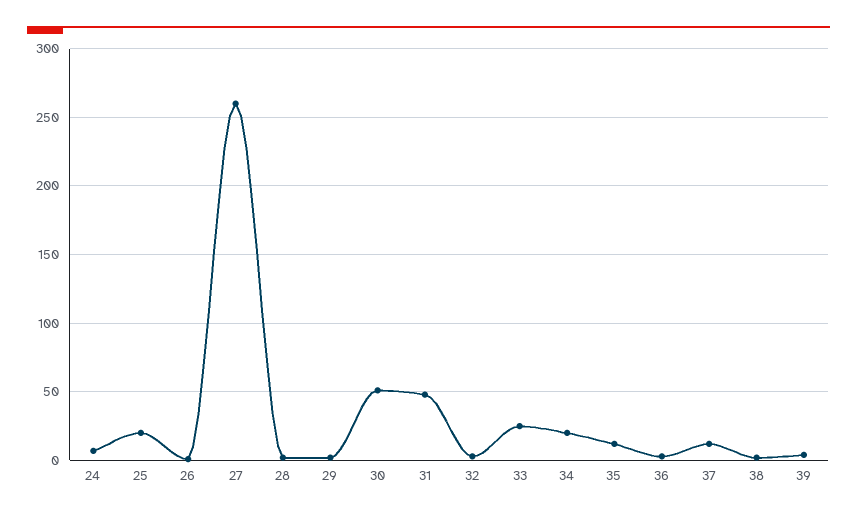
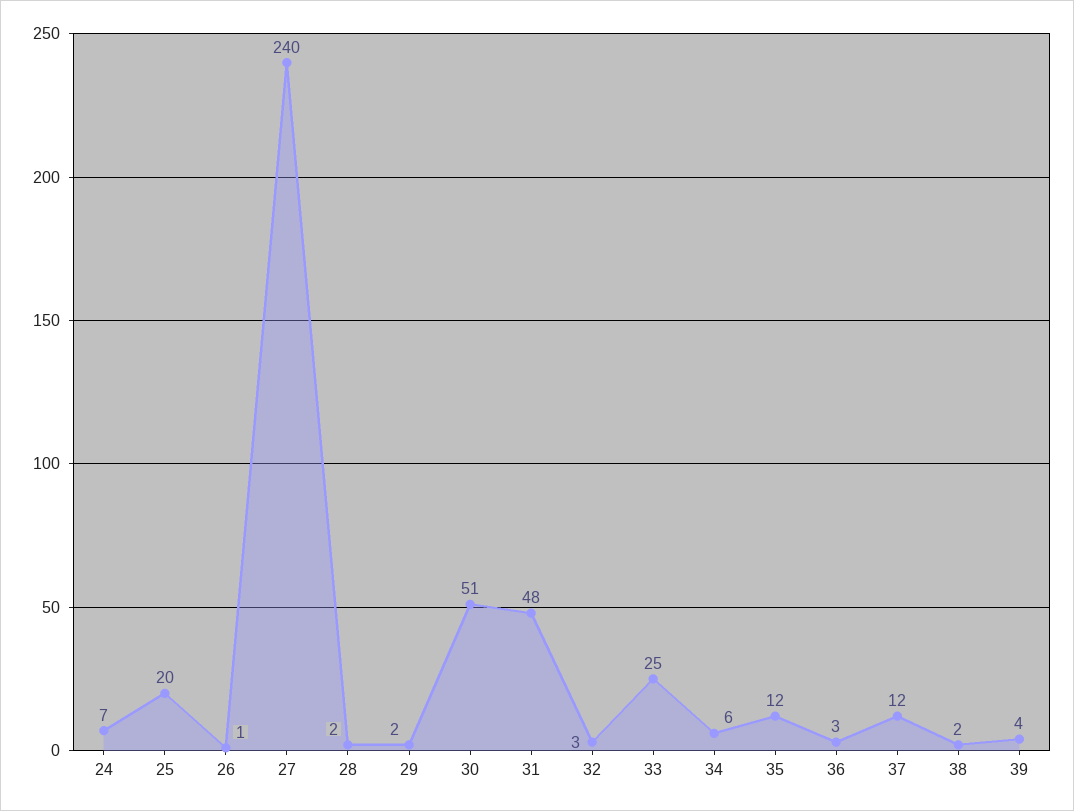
27: 260 -> 240
34: 20 -> 6

